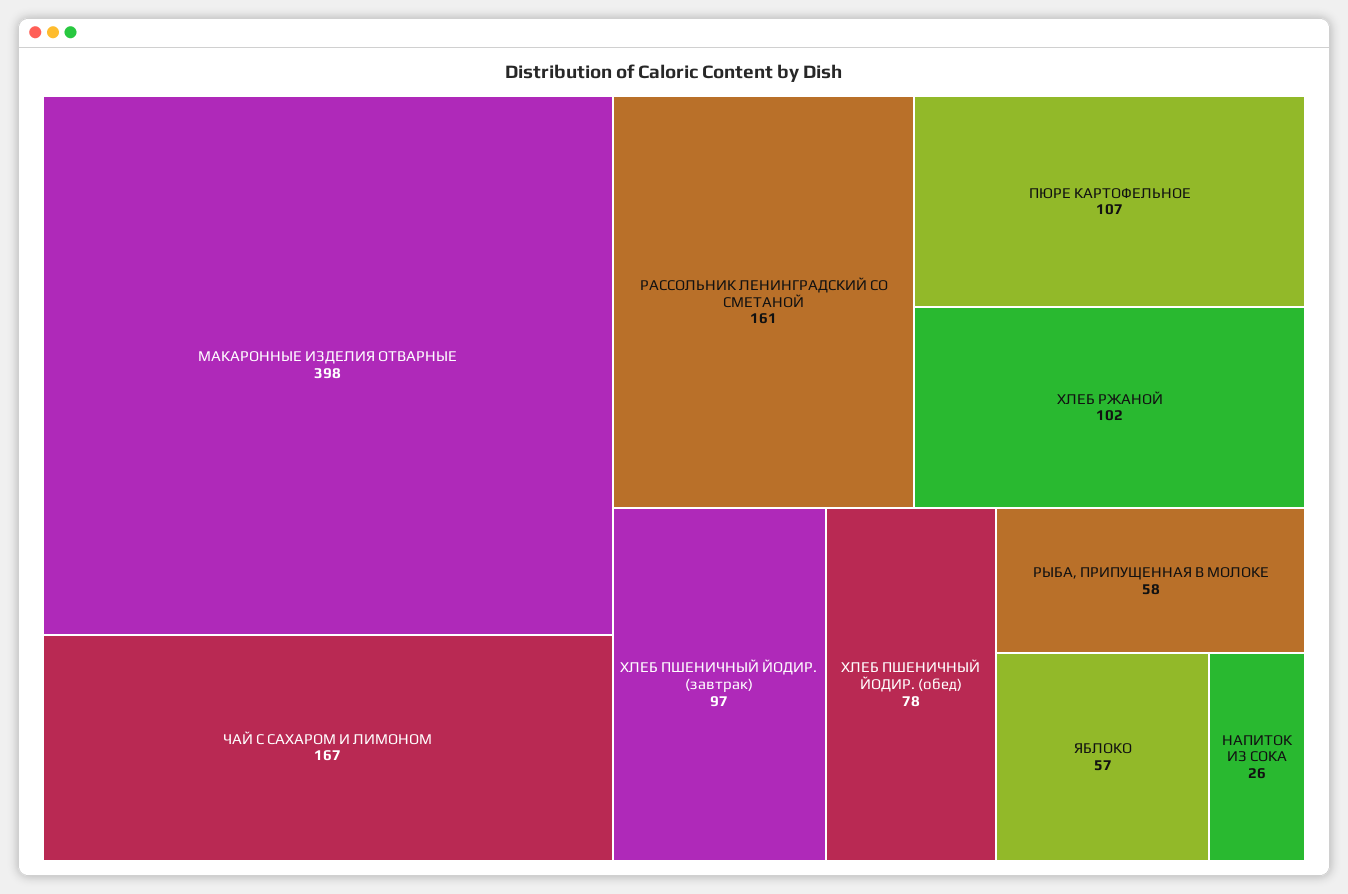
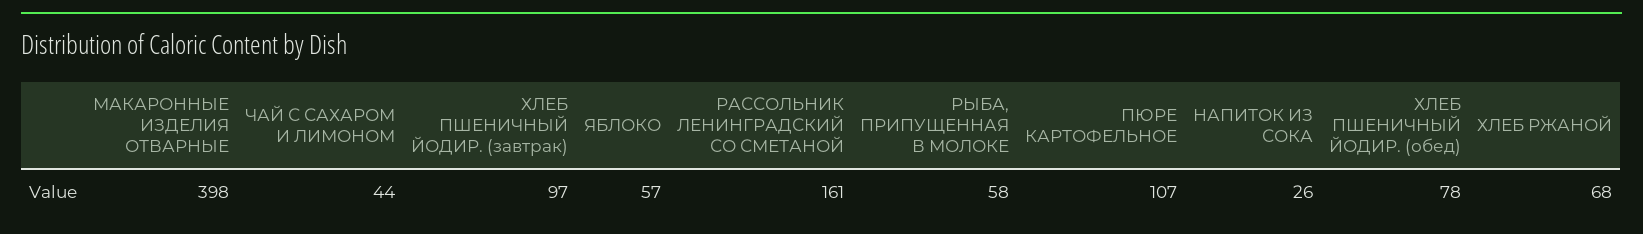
ЧАЙ С САХАРОМ И ЛИМОНОМ: 167 -> 44
ХЛЕБ РЖАНОЙ: 102 -> 68

